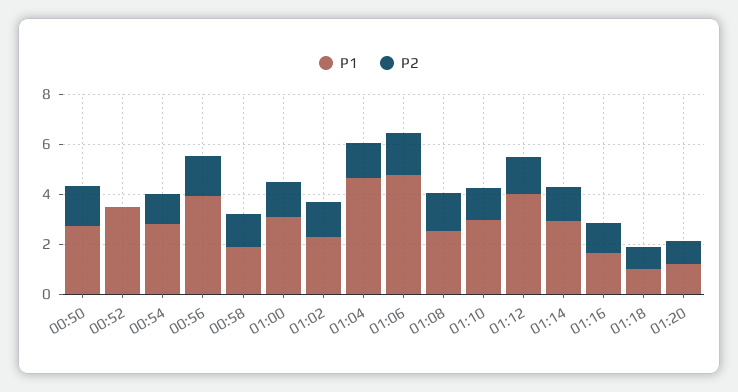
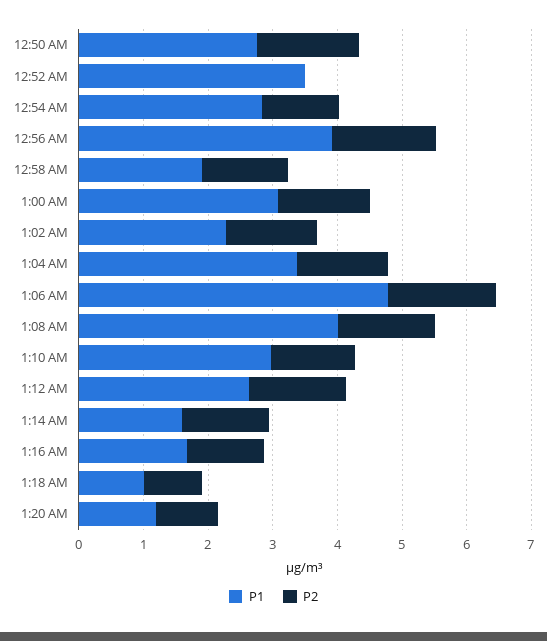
P1, 01:04: 4.5 -> 3.4
P1, 01:08: 2.5 -> 4
P1, 01:12: 4 -> 2.6
P1, 01:14: 3 -> 1.6

